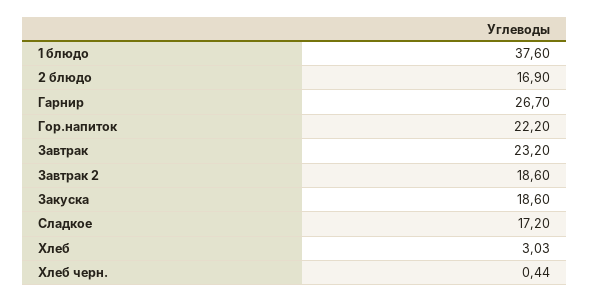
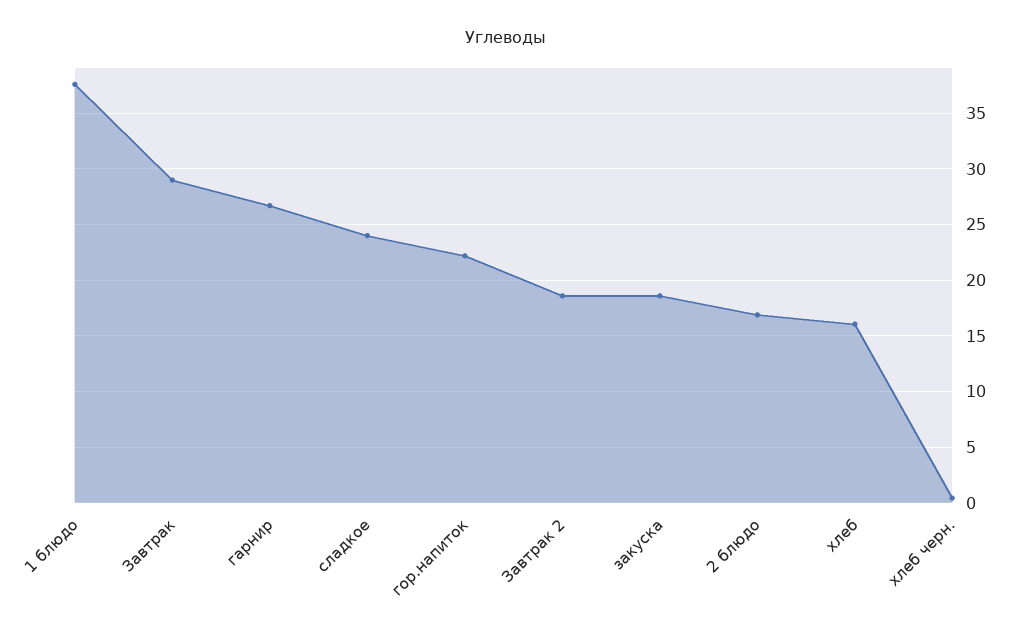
Завтрак: 23.2 -> 29
Сладкое: 17.2 -> 24
Хлеб: 3.03 -> 16

